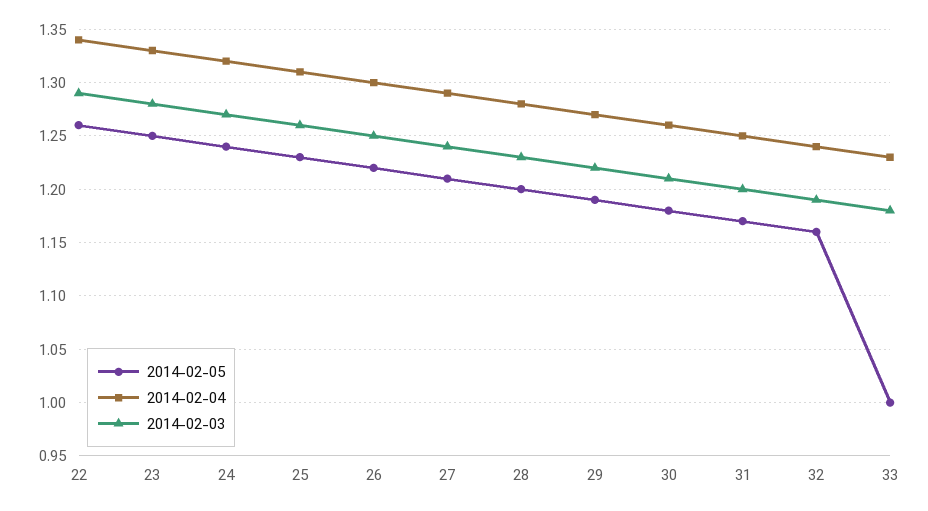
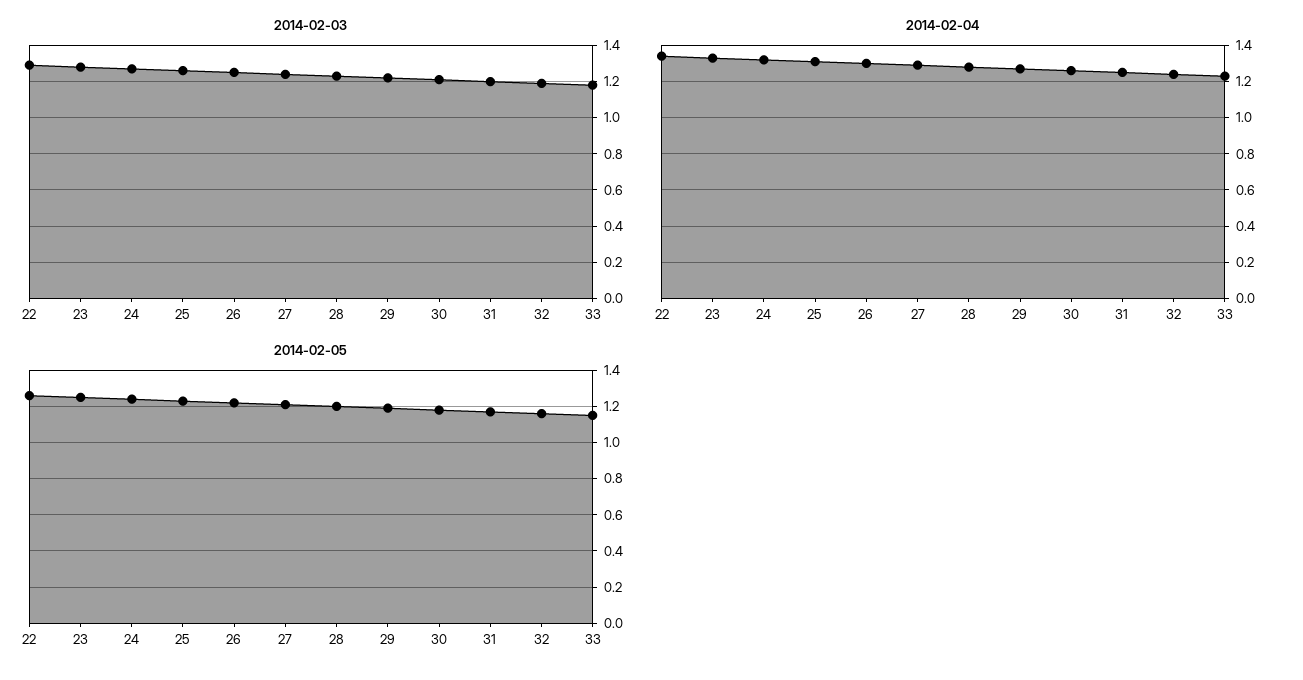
2014-02-05, 33: 1 -> 1.15

